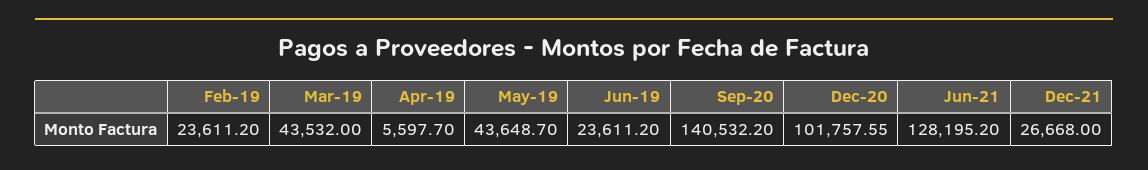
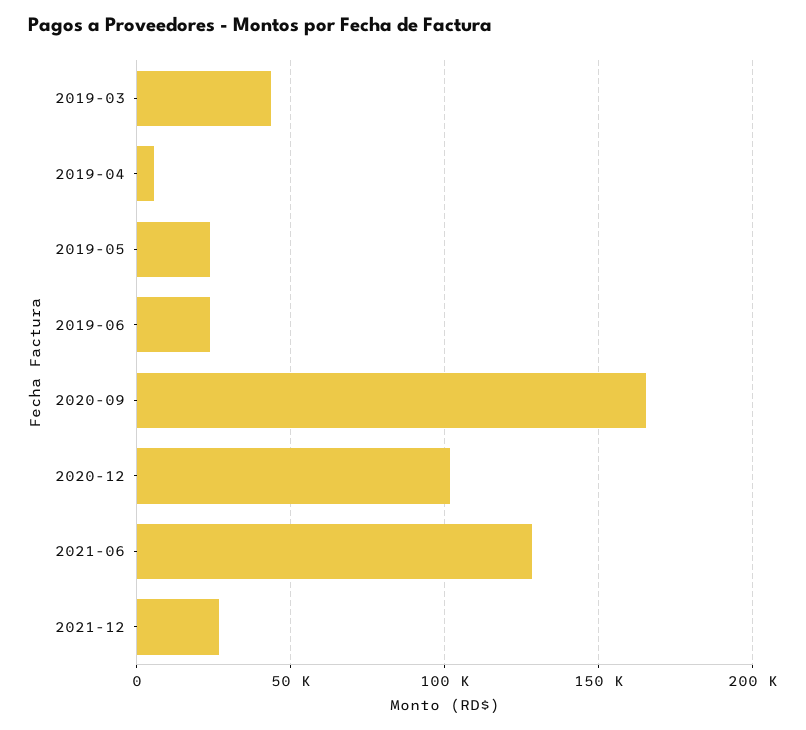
Feb-19: 23611.2 -> none
May-19: 43648.7 -> 25000
Sep-20: 140532.2 -> 165000

